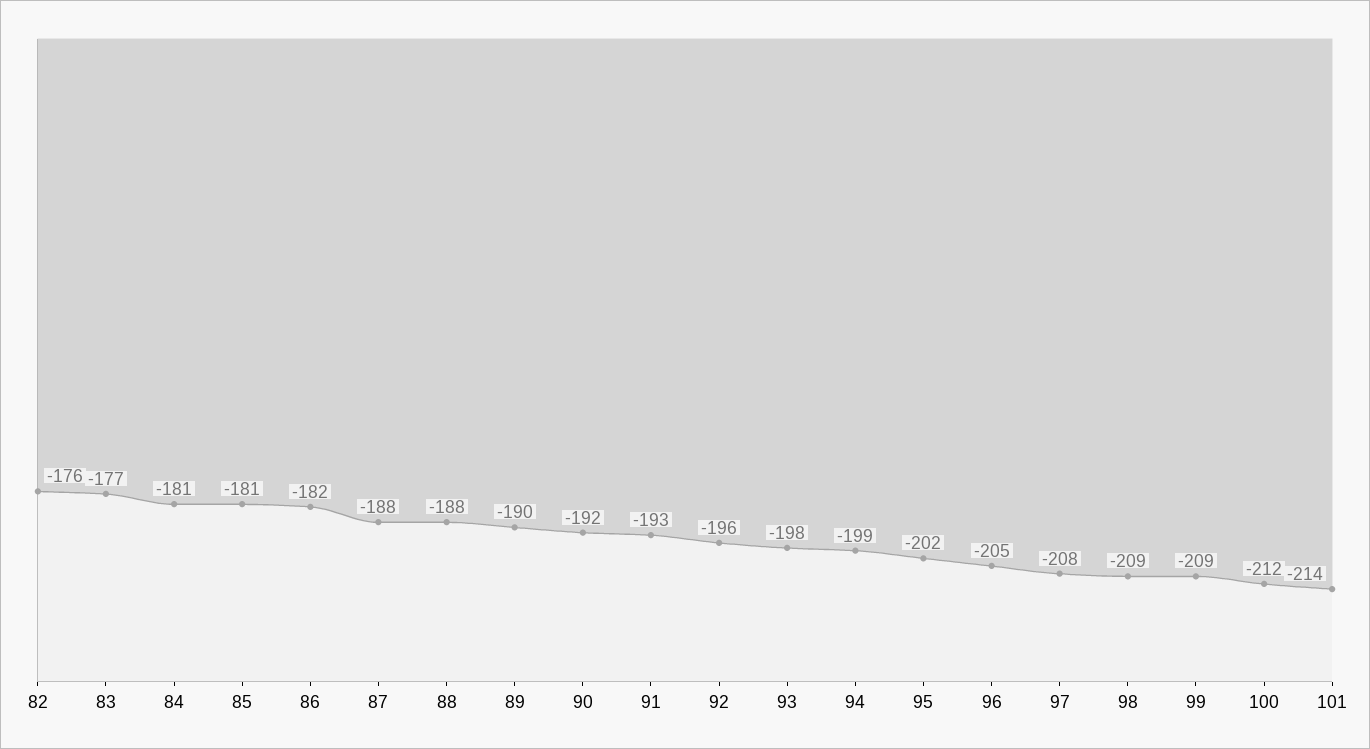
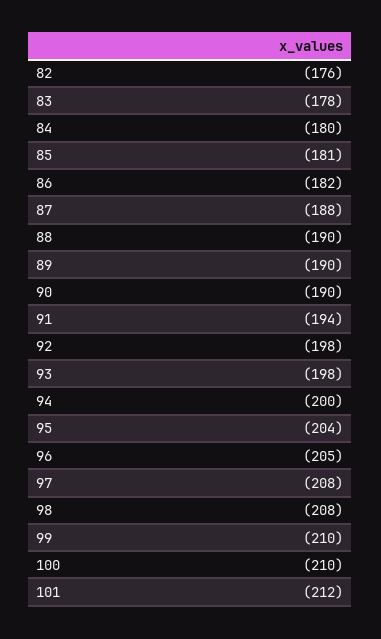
83: -177 -> -178
84: -181 -> -180
88: -188 -> -190
90: -192 -> -190
91: -193 -> -194
92: -196 -> -198
94: -199 -> -200
95: -202 -> -204
98: -209 -> -208
99: -209 -> -210
100: -212 -> -210
101: -214 -> -212

